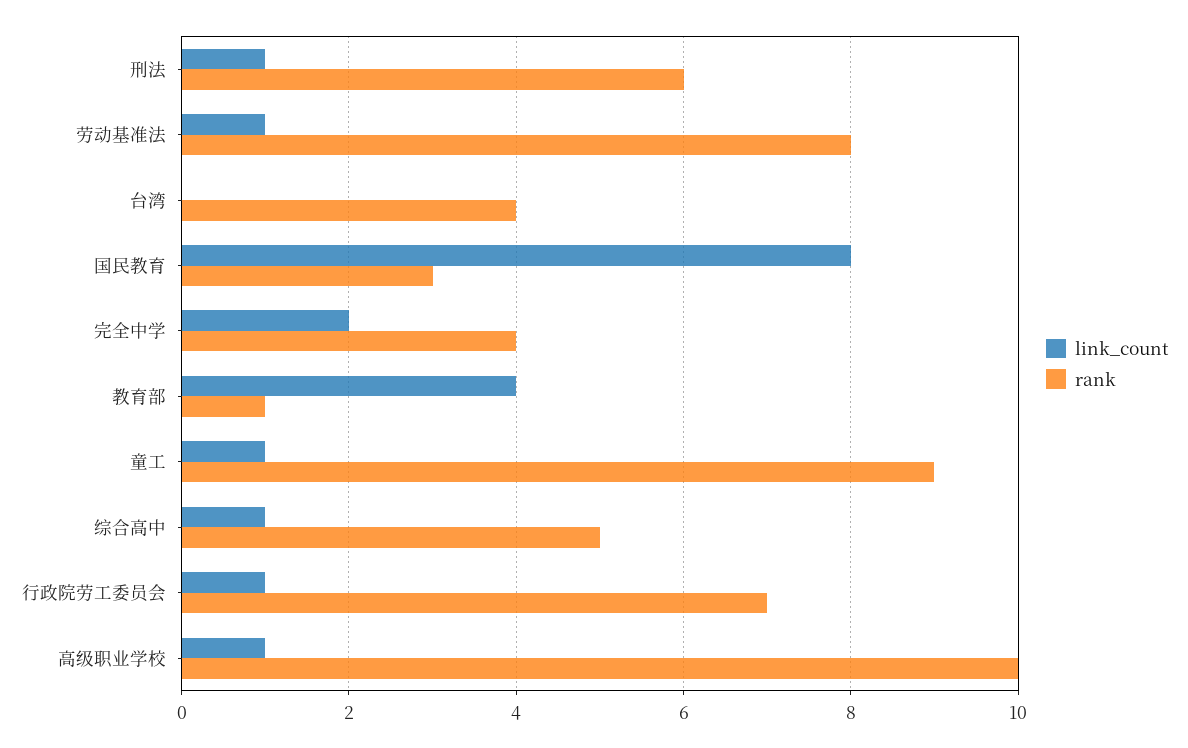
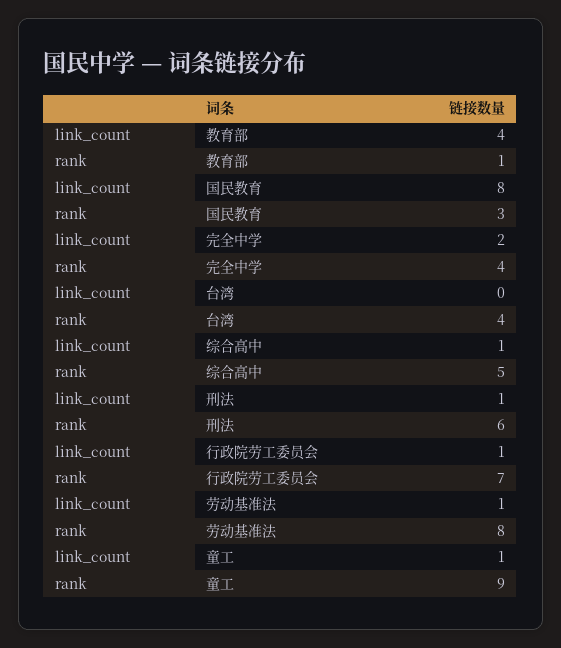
link_count, 高级职业学校: 1 -> none
rank, 高级职业学校: 10 -> none

